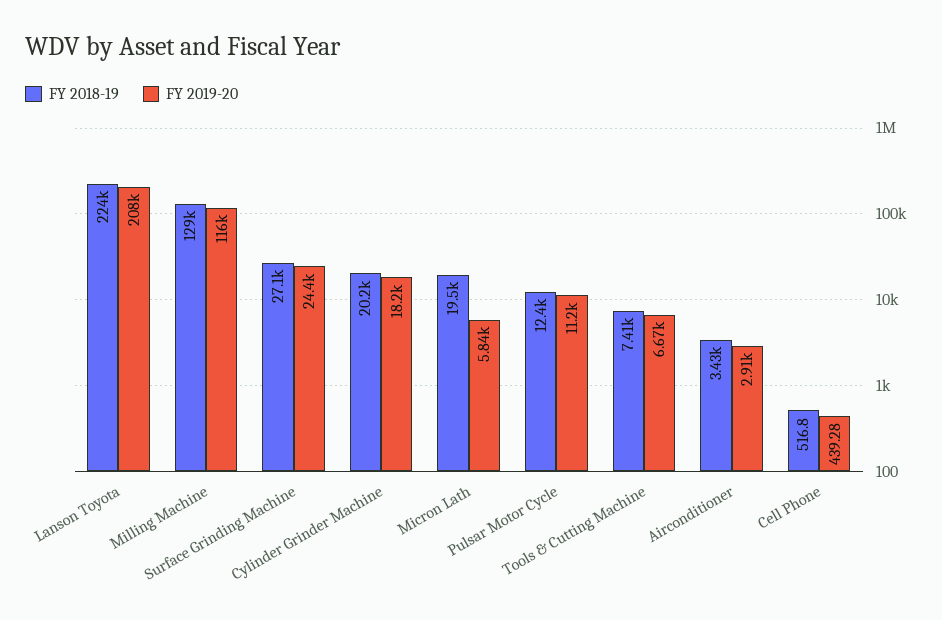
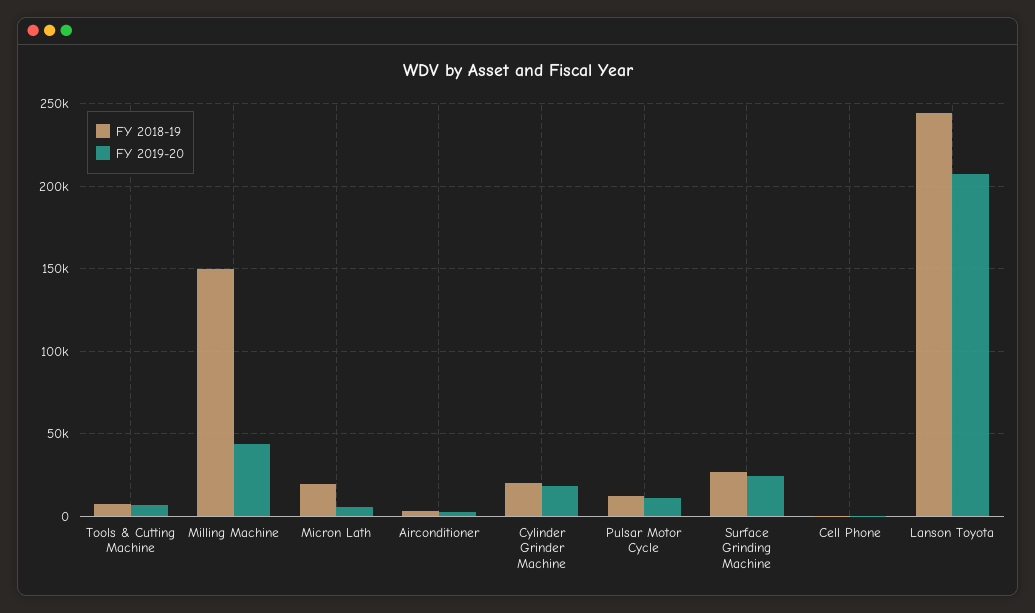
FY 2018-19, Lanson Toyota: 224000 -> 245000
FY 2018-19, Milling Machine: 129000 -> 150000
FY 2019-20, Milling Machine: 116000 -> 45000

